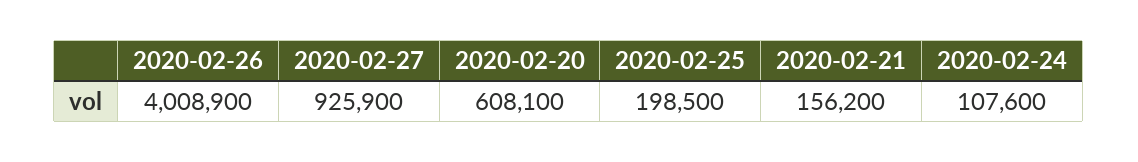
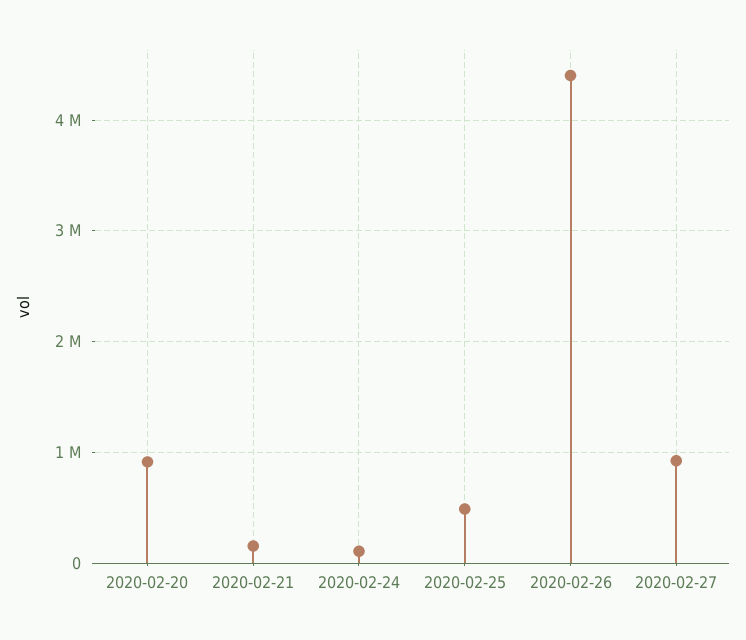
2020-02-26: 4008900 -> 4400000
2020-02-20: 608100 -> 900000
2020-02-25: 198500 -> 500000

